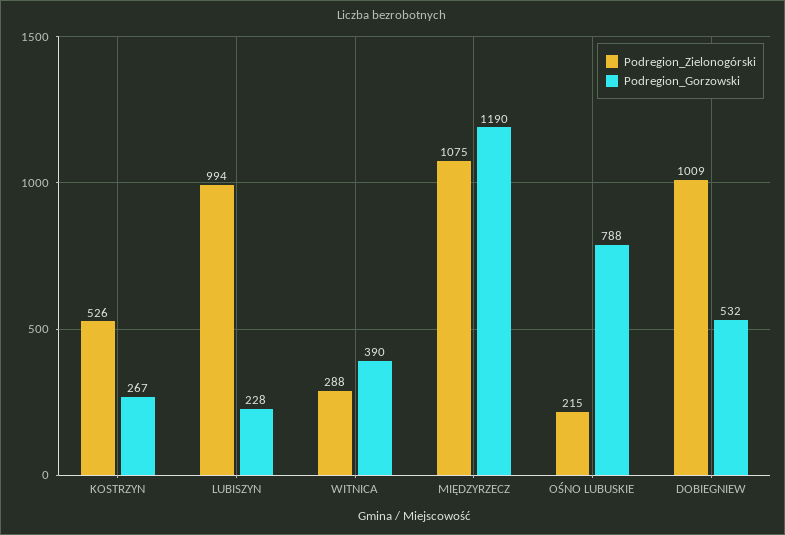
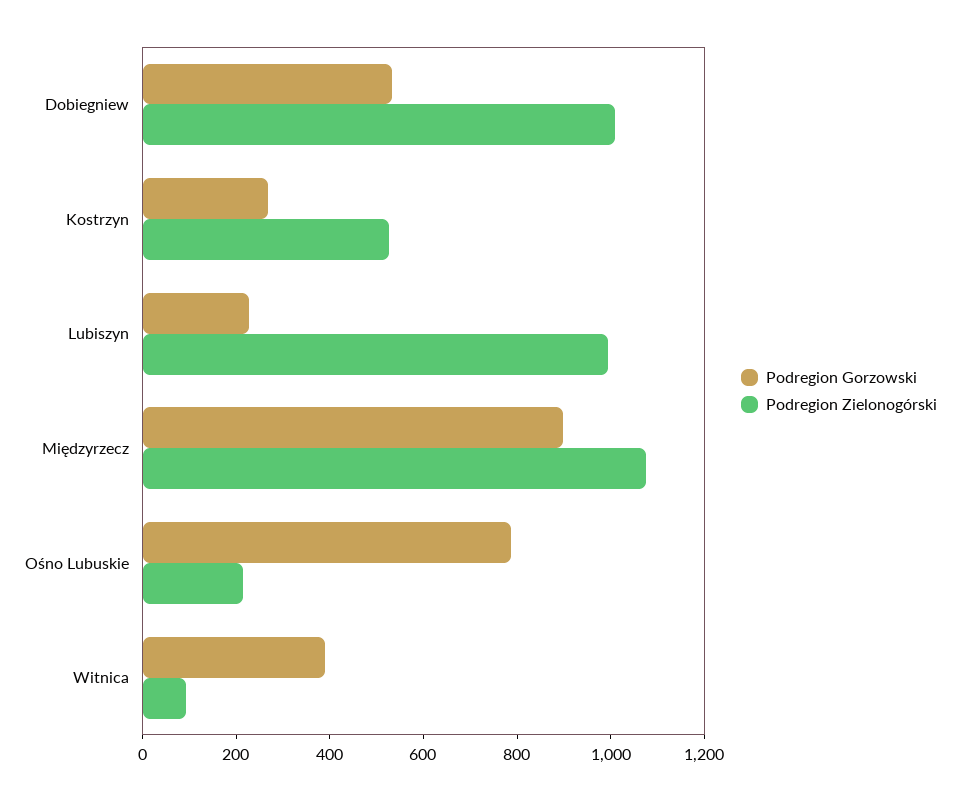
Podregion_Zielonogórski, WITNICA: 288 -> 100
Podregion_Gorzowski, MIĘDZYRZECZ: 1190 -> 900

